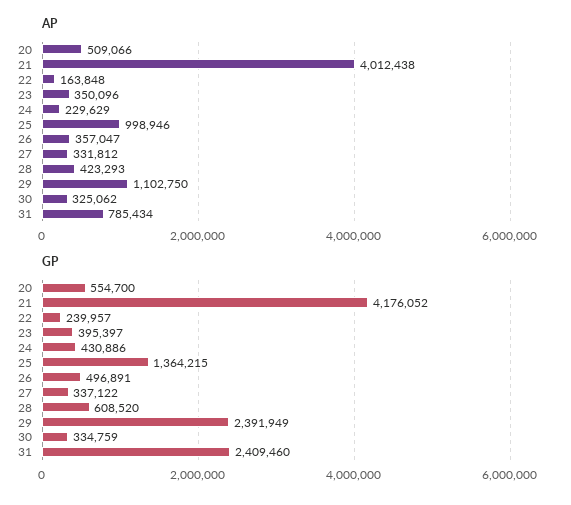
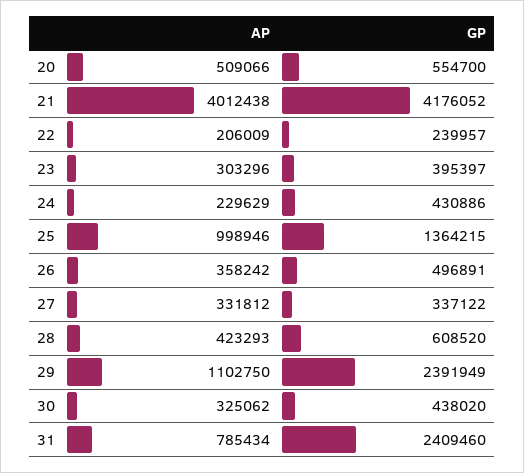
AP, 22: 163848 -> 206009
AP, 23: 350096 -> 303296
AP, 26: 357047 -> 358242
GP, 30: 334759 -> 438020

